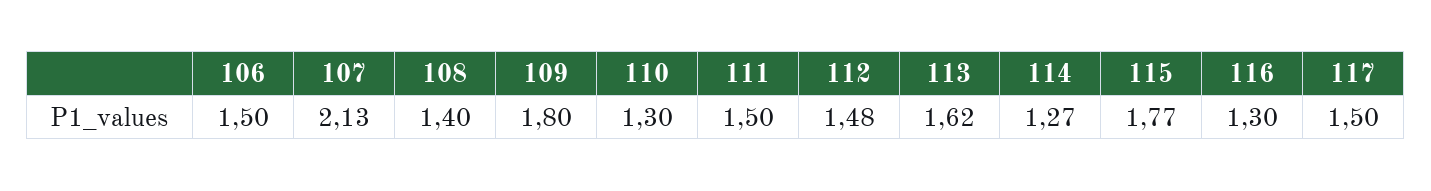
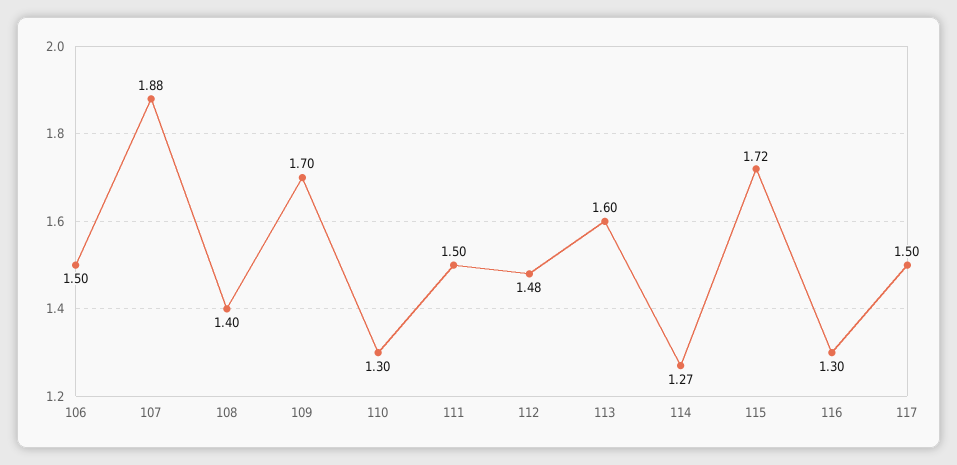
107: 2.13 -> 1.88
109: 1.8 -> 1.7
113: 1.62 -> 1.6
115: 1.77 -> 1.72

